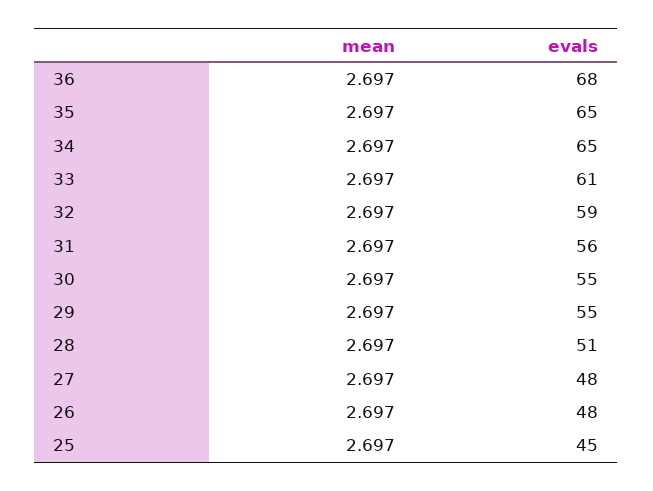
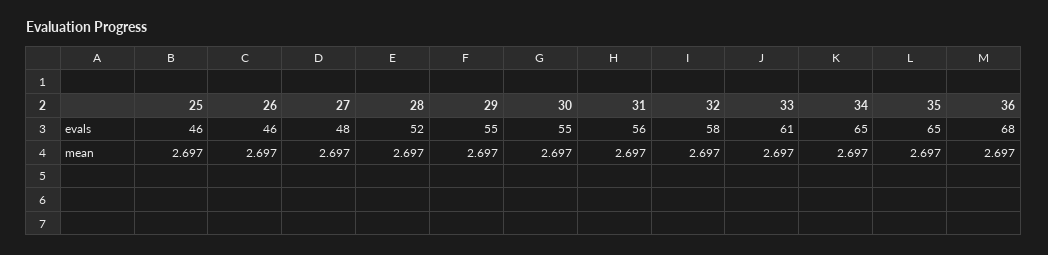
evals, 32: 59 -> 58
evals, 28: 51 -> 52
evals, 26: 48 -> 46
evals, 25: 45 -> 46

